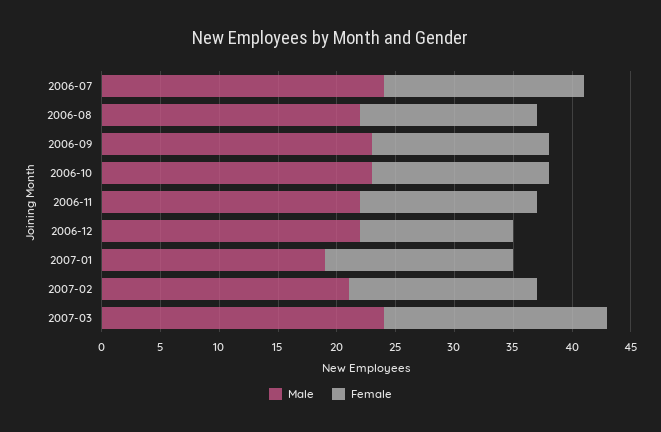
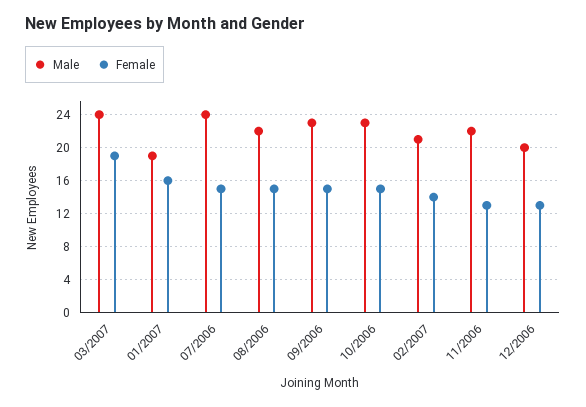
Female, 2006-07: 17 -> 15
Female, 2006-11: 15 -> 13
Male, 2006-12: 22 -> 20
Female, 2007-02: 16 -> 14

